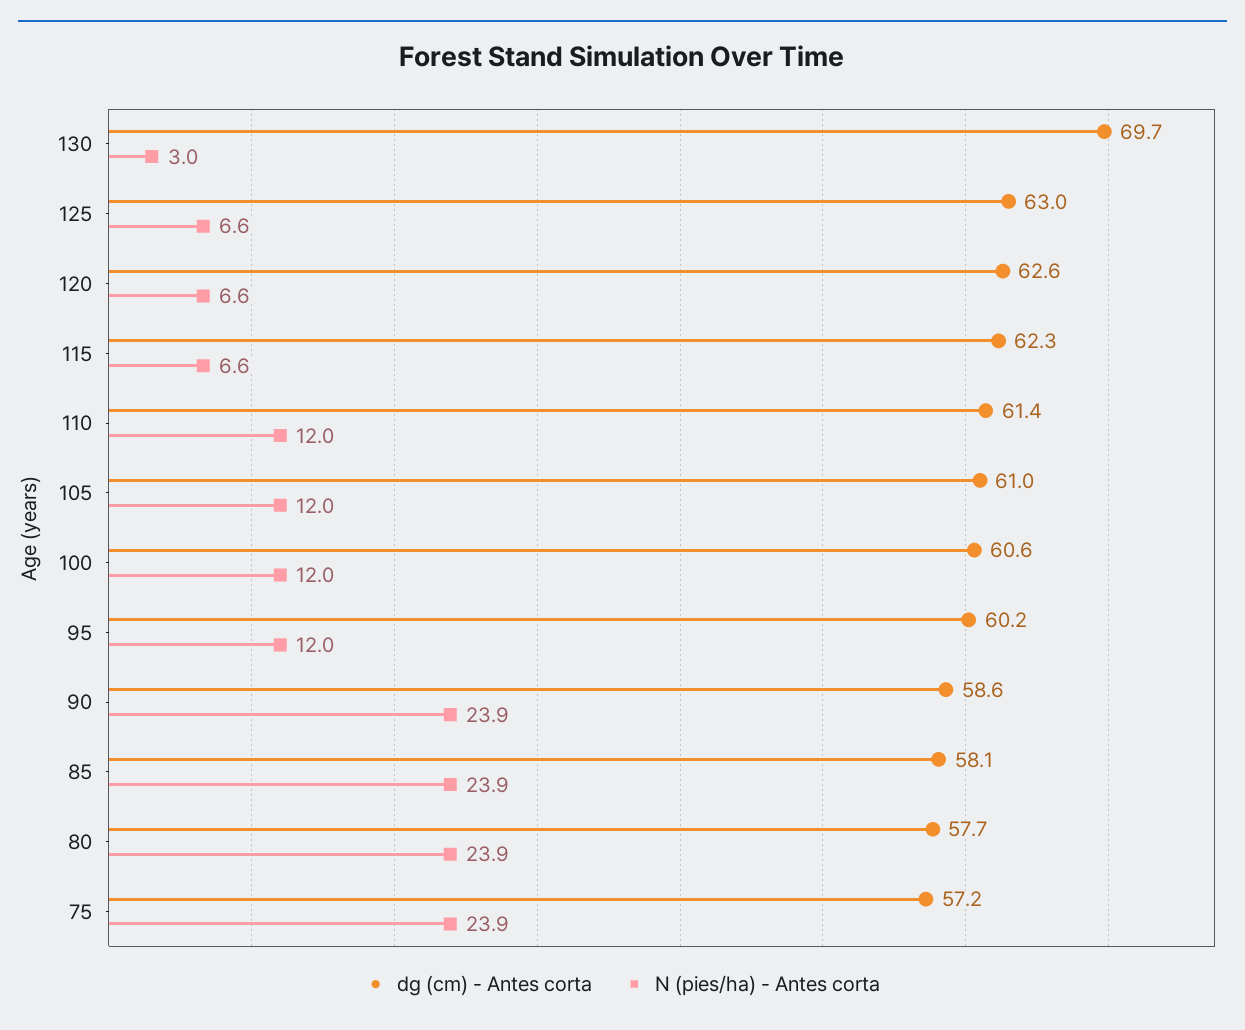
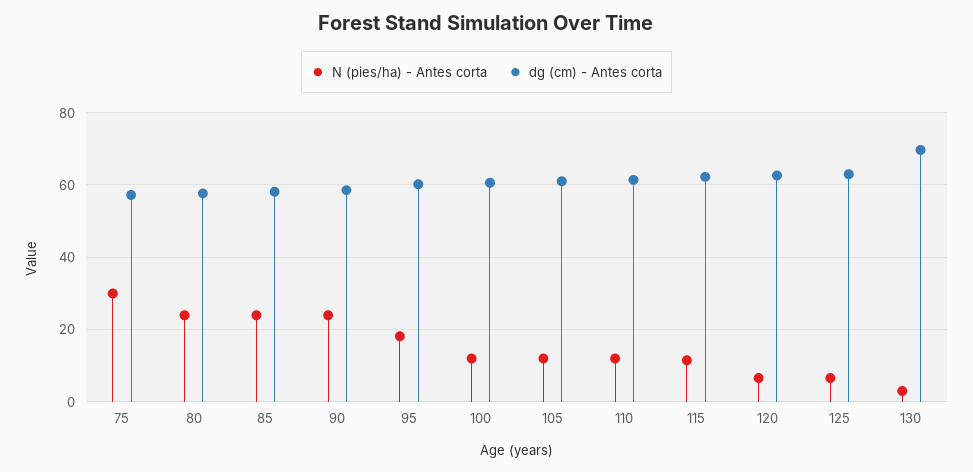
N (pies/ha) - Antes corta, 115: 6.6 -> 12
N (pies/ha) - Antes corta, 95: 12 -> 18
N (pies/ha) - Antes corta, 75: 23.9 -> 30

